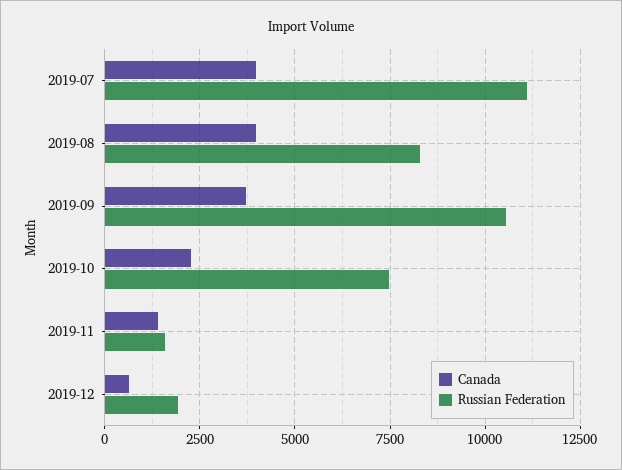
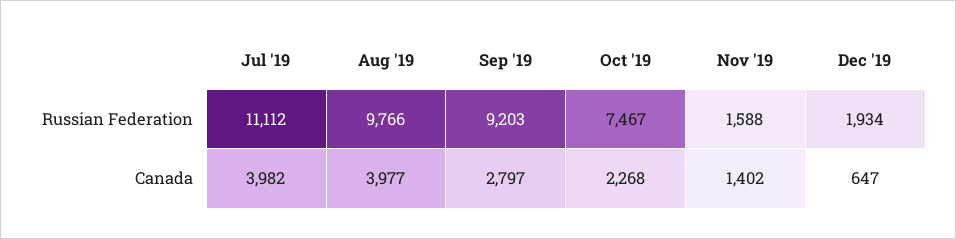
Russian Federation, 2019-08: 8250 -> 9766
Canada, 2019-09: 3750 -> 2797
Russian Federation, 2019-09: 10500 -> 9203

